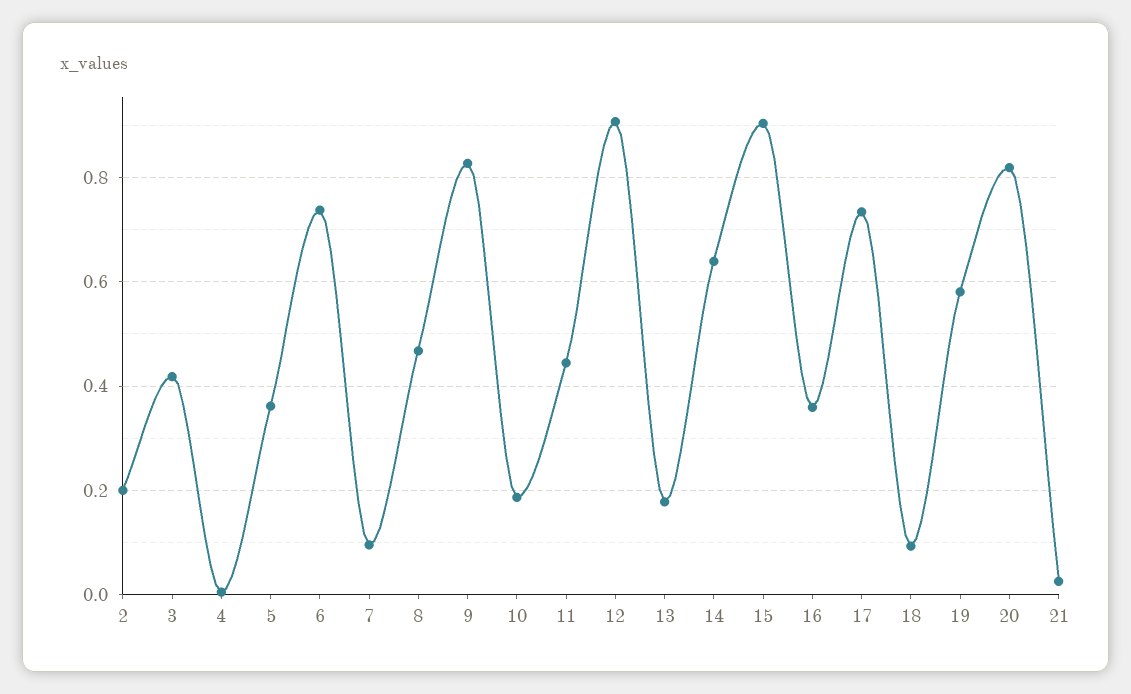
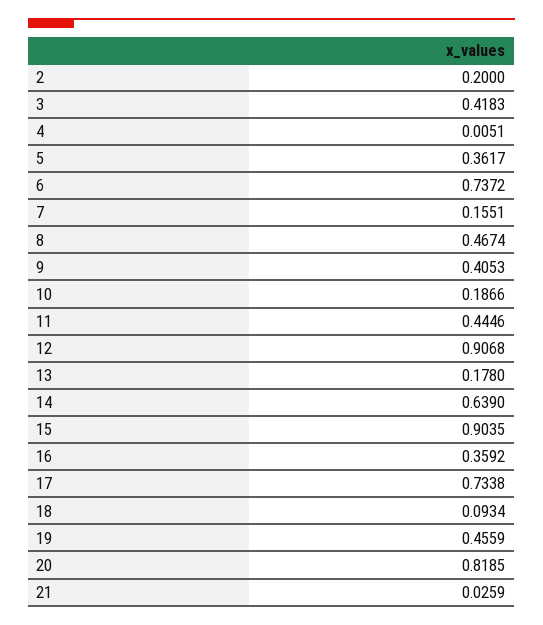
7: 0.1 -> 0.1551
9: 0.82 -> 0.4053
19: 0.58 -> 0.4559

